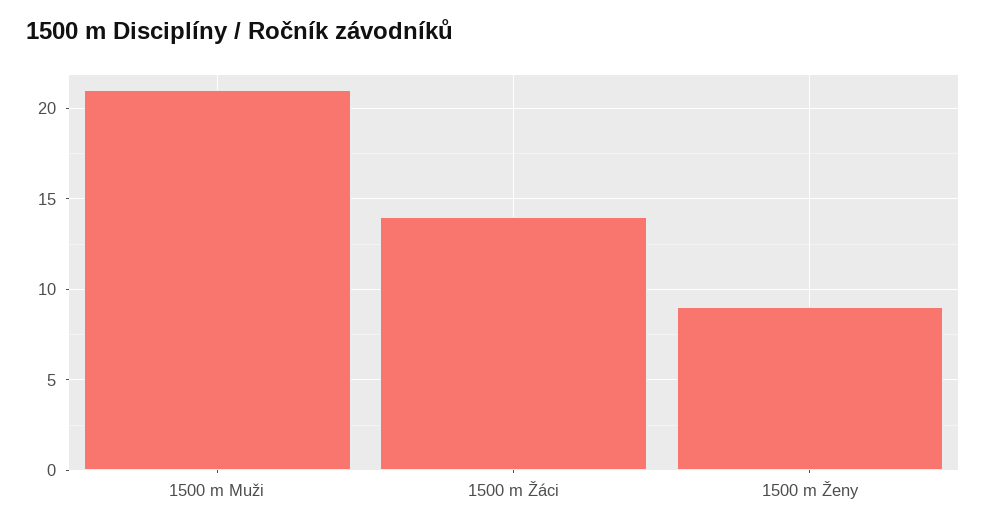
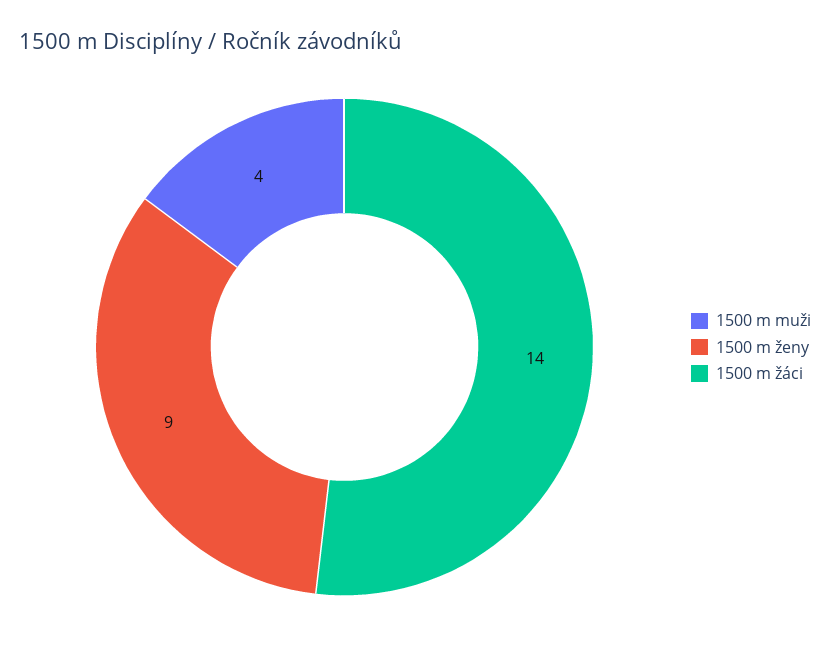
1500 m Muži: 21 -> 4

